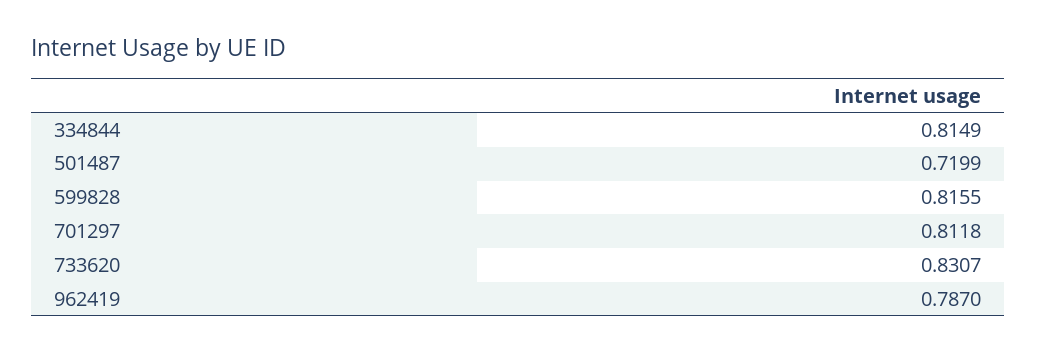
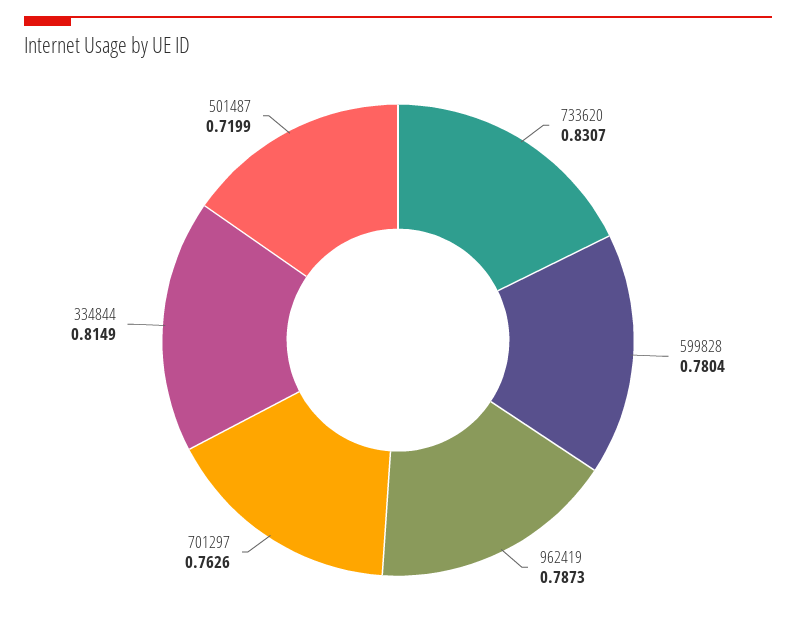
599828: 0.8155 -> 0.7804
701297: 0.8118 -> 0.7626
962419: 0.787 -> 0.7873

